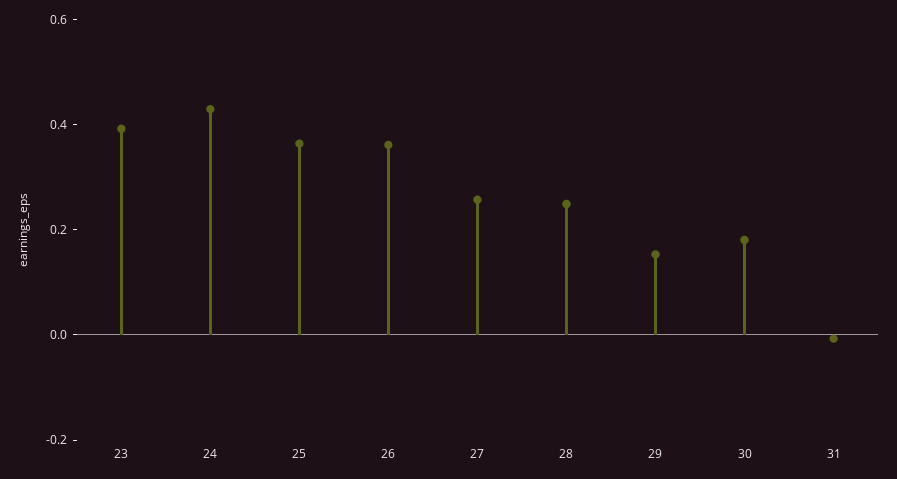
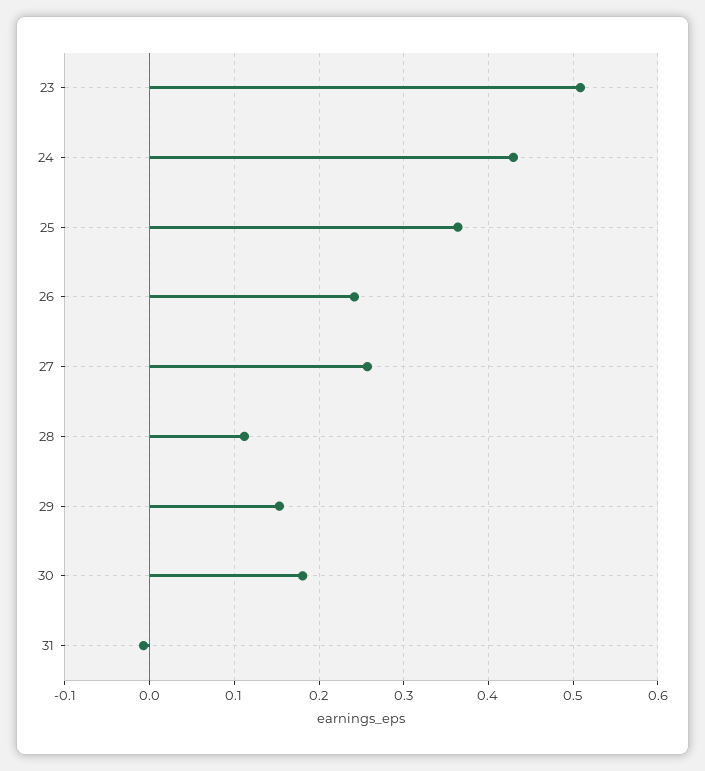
23: 0.4 -> 0.51
26: 0.35 -> 0.24
28: 0.25 -> 0.11

